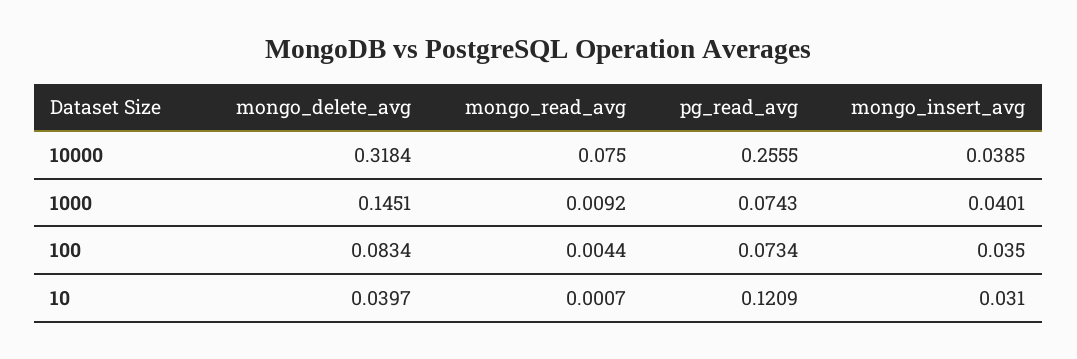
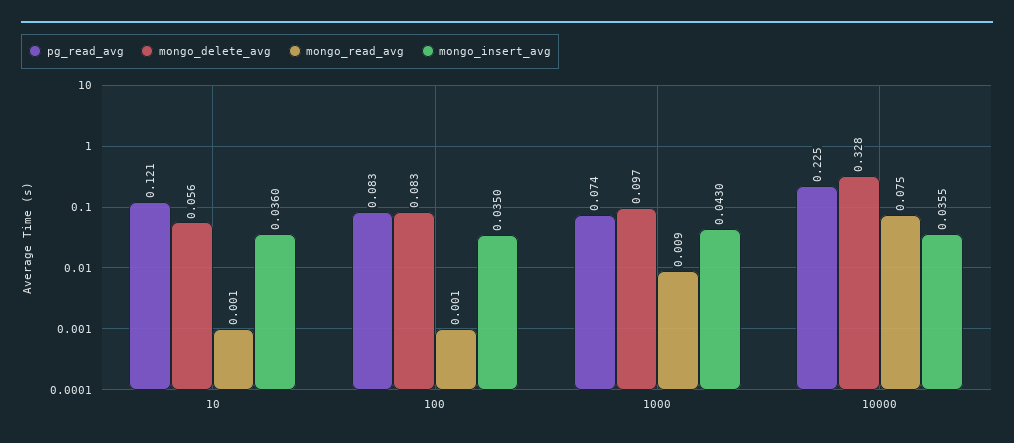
mongo_delete_avg, 10000: 0.3184 -> 0.328
pg_read_avg, 10000: 0.2555 -> 0.225
mongo_insert_avg, 10000: 0.0385 -> 0.0355
mongo_delete_avg, 1000: 0.1451 -> 0.097
mongo_insert_avg, 1000: 0.0401 -> 0.043
mongo_read_avg, 100: 0.0044 -> 0.001
pg_read_avg, 100: 0.0734 -> 0.083
mongo_delete_avg, 10: 0.0397 -> 0.056
mongo_insert_avg, 10: 0.031 -> 0.036

